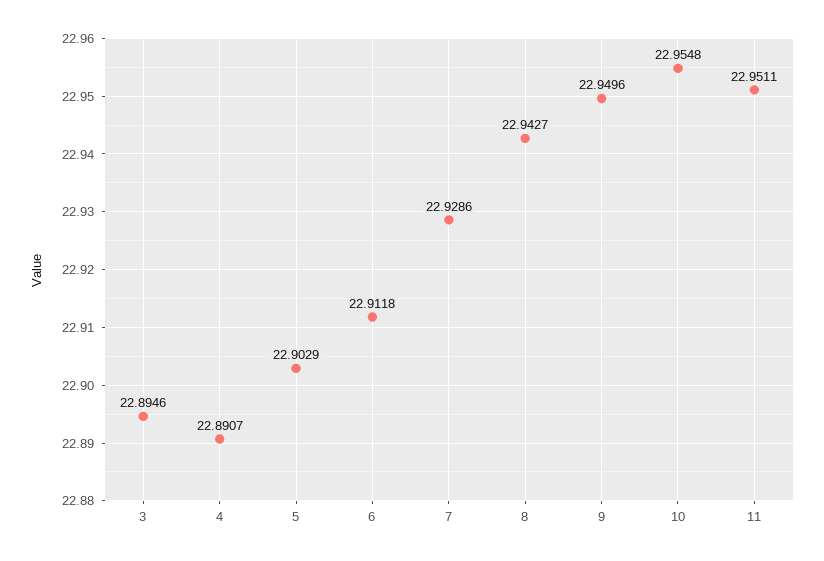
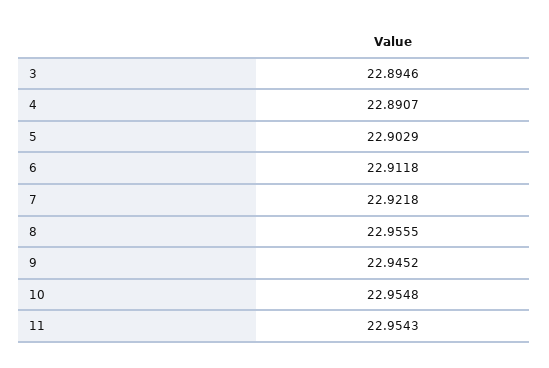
7: 22.9286 -> 22.9218
8: 22.9427 -> 22.9555
9: 22.9496 -> 22.9452
11: 22.9511 -> 22.9543

